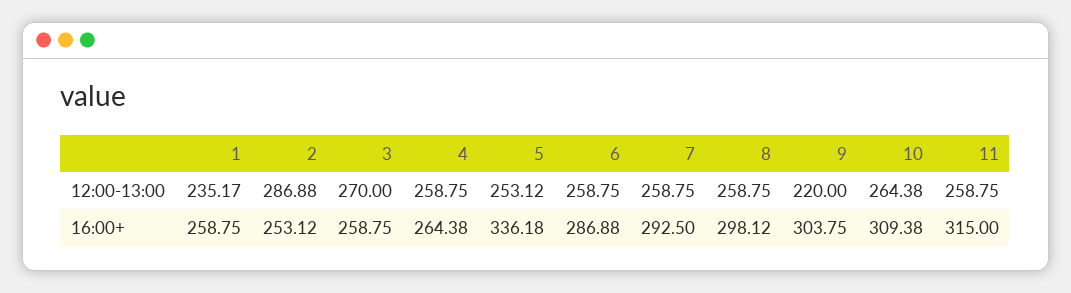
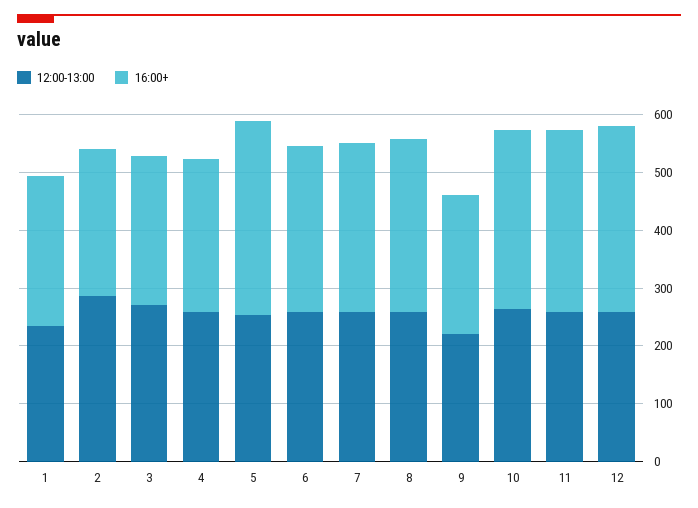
16:00+, 9: 303.75 -> 240
12:00-13:00, 12: none -> 260
16:00+, 12: none -> 320

